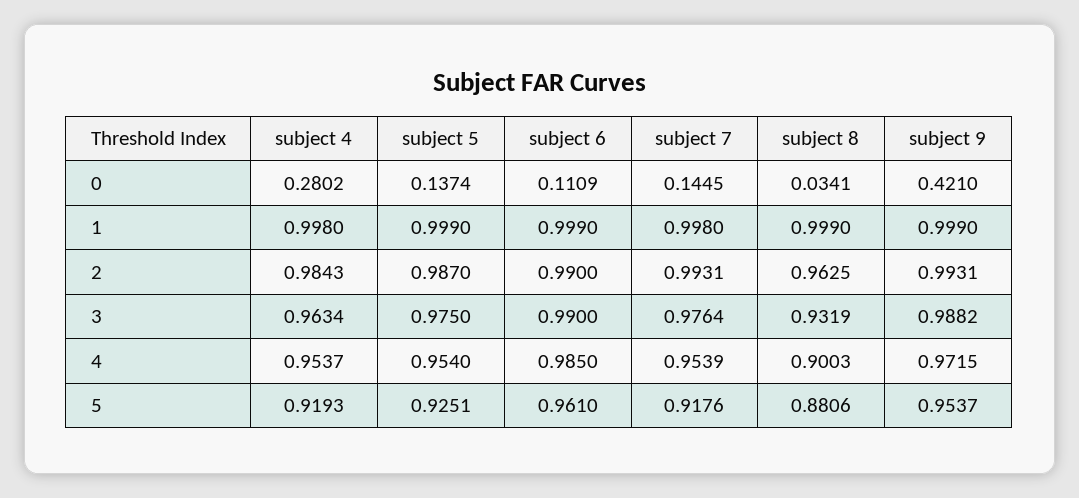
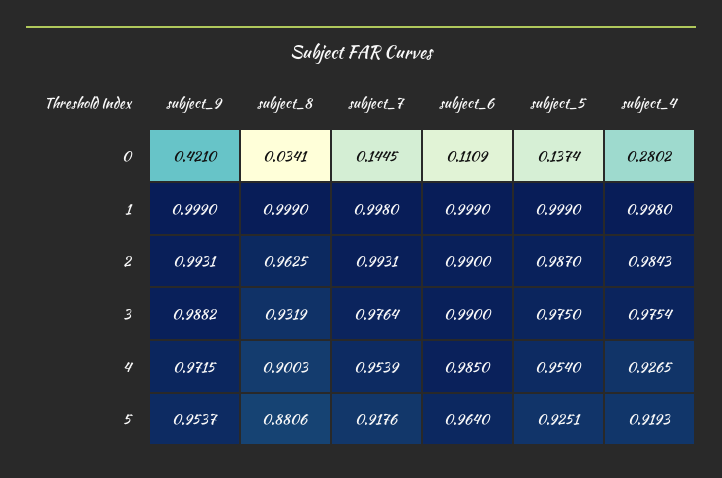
subject 4, 3: 0.9634 -> 0.9754
subject 4, 4: 0.9537 -> 0.9265
subject 6, 5: 0.961 -> 0.964

